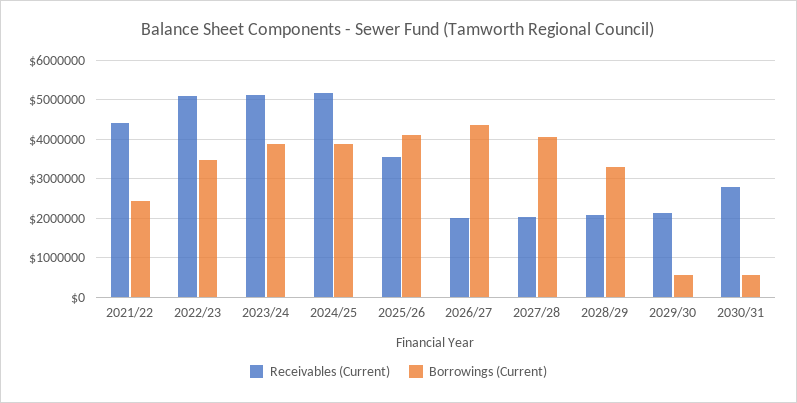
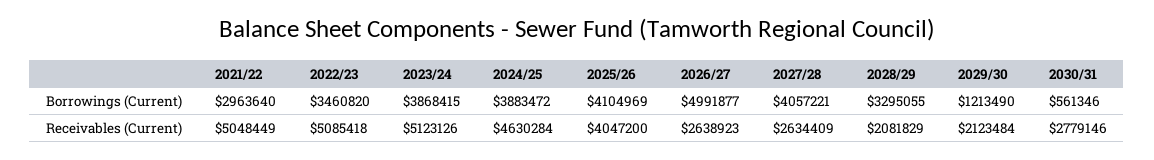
Receivables (Current), 2021/22: 4400000 -> 5048449
Borrowings (Current), 2021/22: 2400000 -> 2963640
Receivables (Current), 2024/25: 5200000 -> 4630284
Receivables (Current), 2025/26: 3600000 -> 4047200
Receivables (Current), 2026/27: 2000000 -> 2638923
Borrowings (Current), 2026/27: 4400000 -> 4991877
Receivables (Current), 2027/28: 2000000 -> 2634409
Borrowings (Current), 2029/30: 600000 -> 1213490

